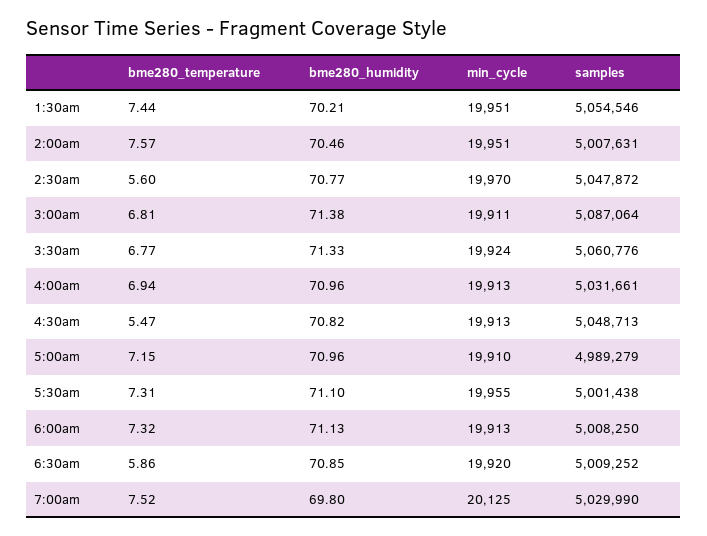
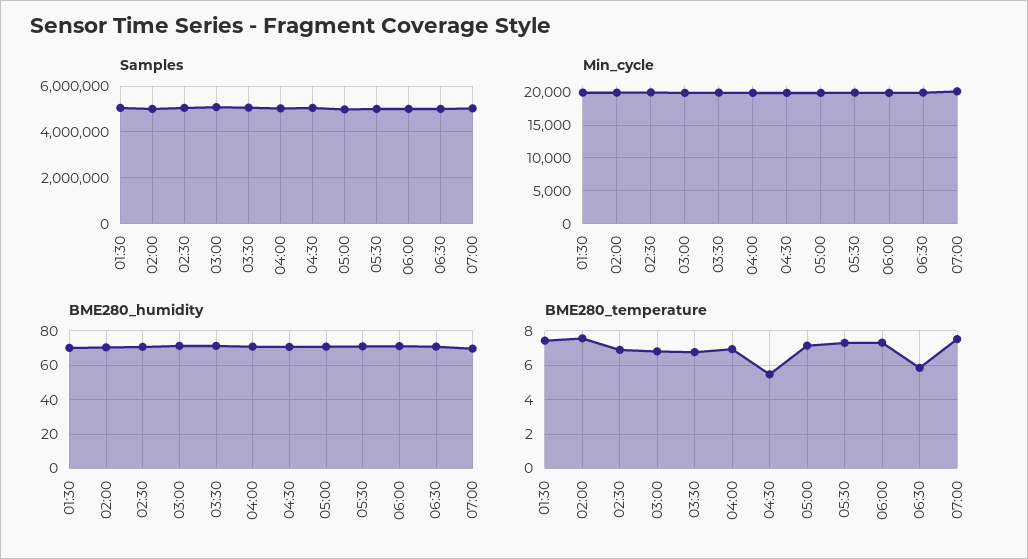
bme280_temperature, 2:30am: 5.6 -> 7

